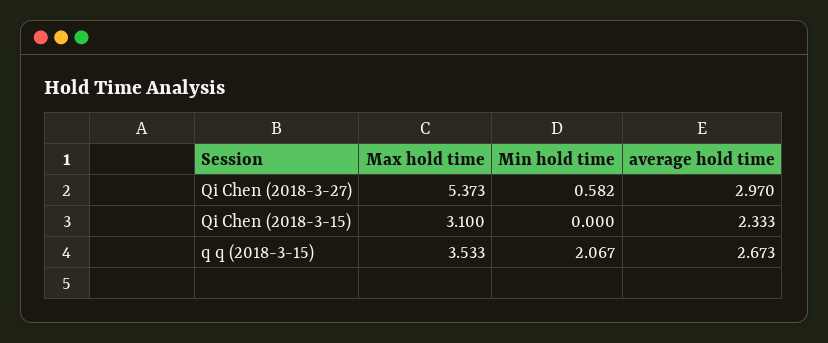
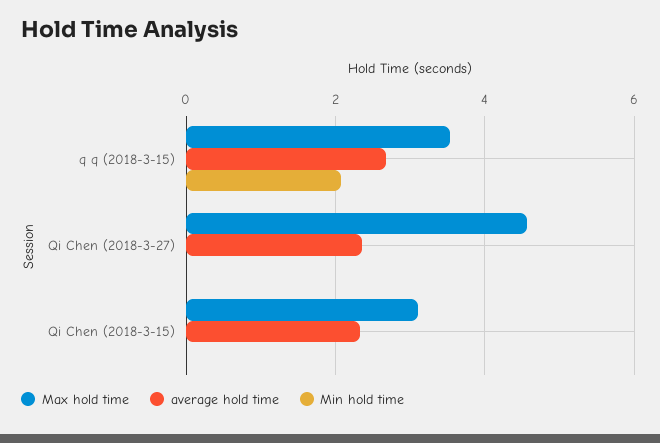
Max hold time, Qi Chen (2018-3-27): 5.373 -> 4.6
Min hold time, Qi Chen (2018-3-27): 0.582 -> 0
average hold time, Qi Chen (2018-3-27): 2.97 -> 2.4

